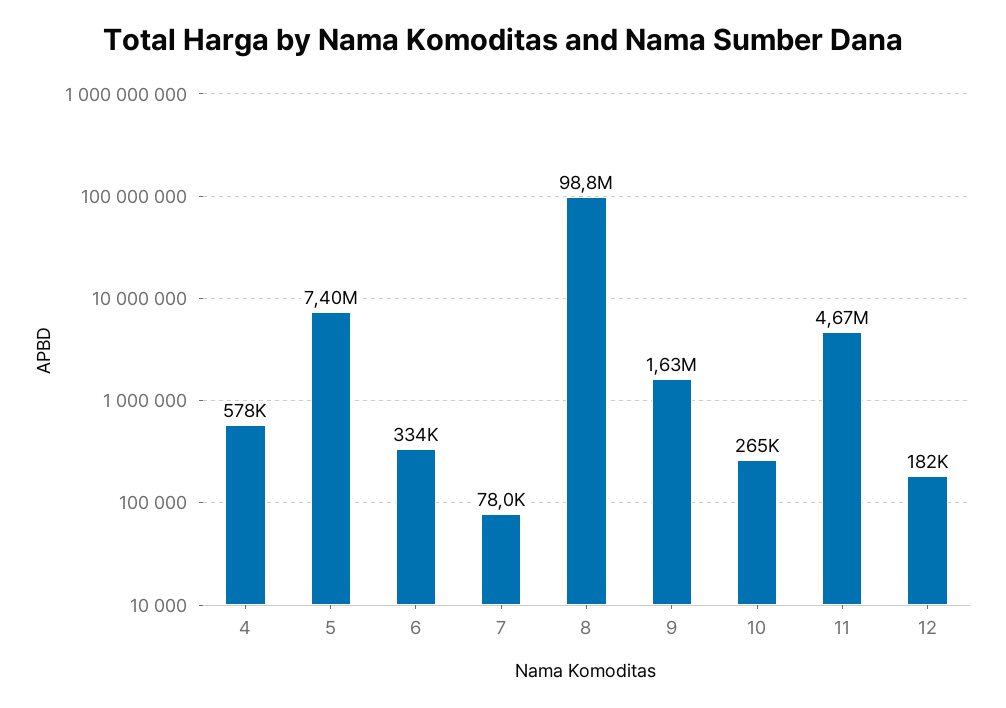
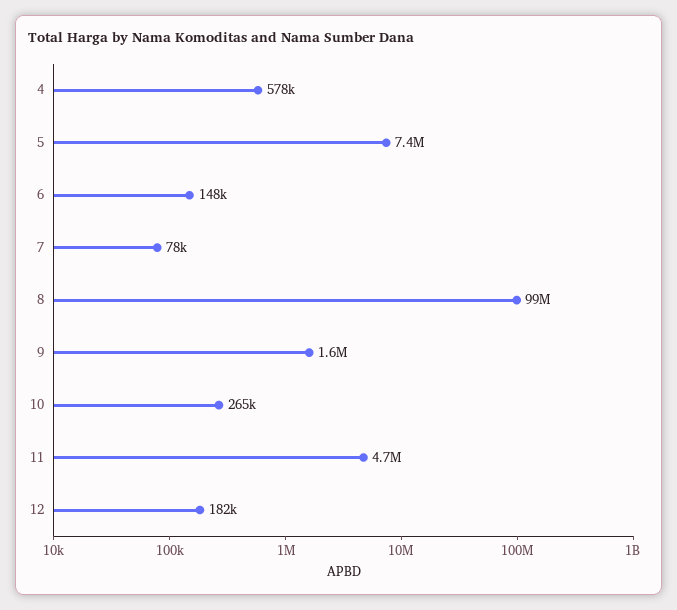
6: 334000 -> 148000

